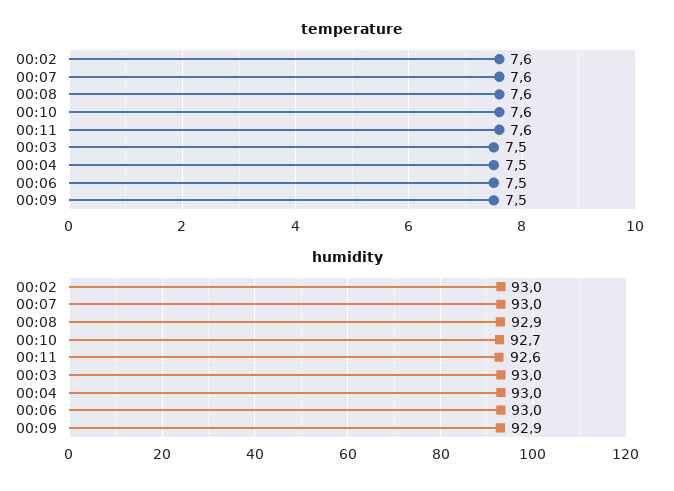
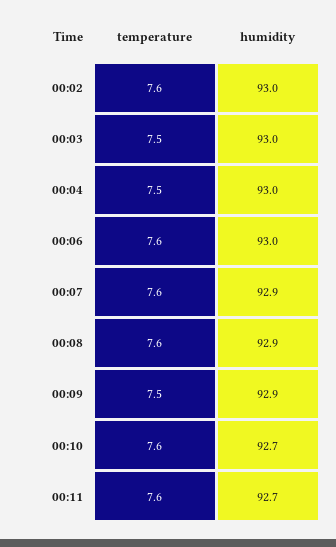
temperature, 00:06: 7.5 -> 7.6
humidity, 00:07: 93 -> 92.9
humidity, 00:11: 92.6 -> 92.7

